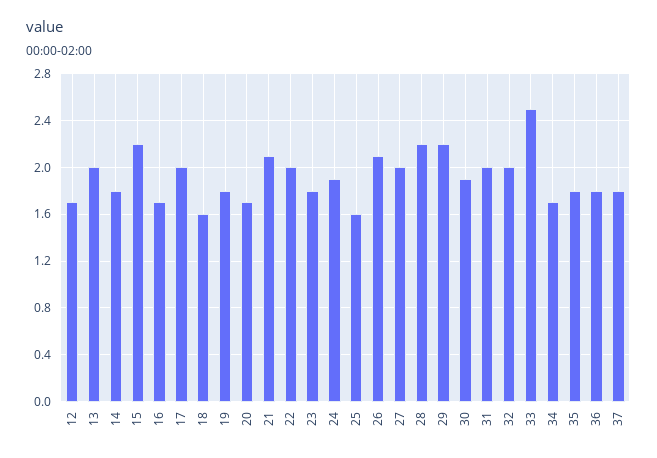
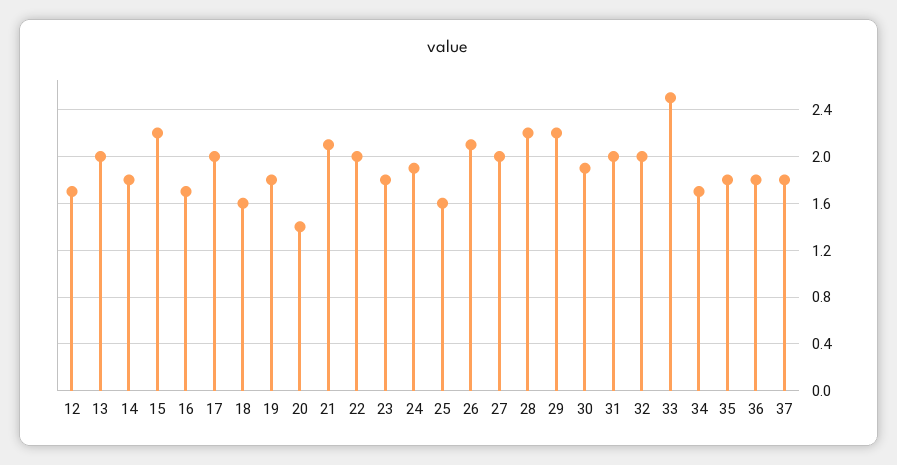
20: 1.7 -> 1.4

